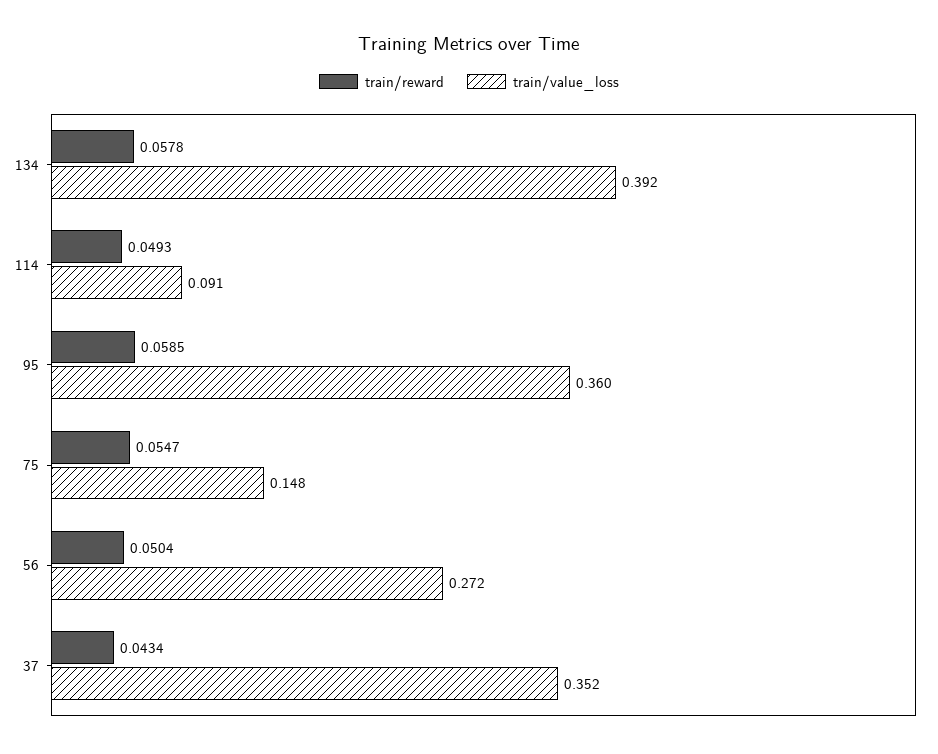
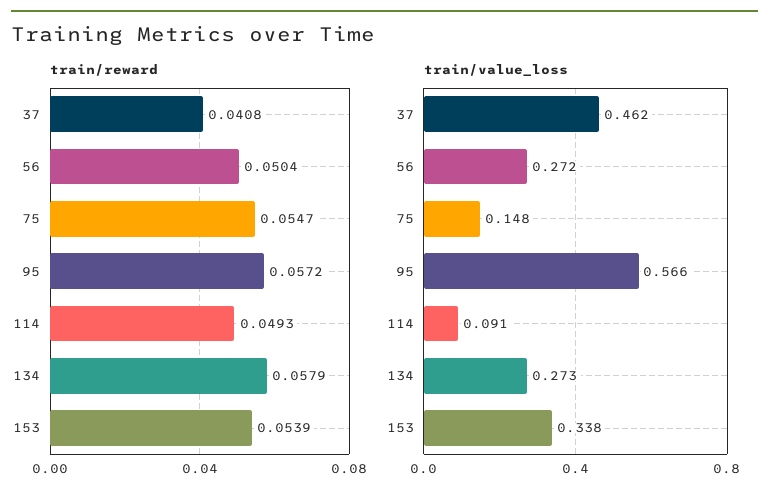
train/reward, 134: 0.0578 -> 0.0579
train/value_loss, 134: 0.392 -> 0.273
train/reward, 95: 0.0585 -> 0.0572
train/value_loss, 95: 0.36 -> 0.566
train/reward, 37: 0.0434 -> 0.0408
train/value_loss, 37: 0.352 -> 0.462
train/reward, 153: none -> 0.0539
train/value_loss, 153: none -> 0.338

